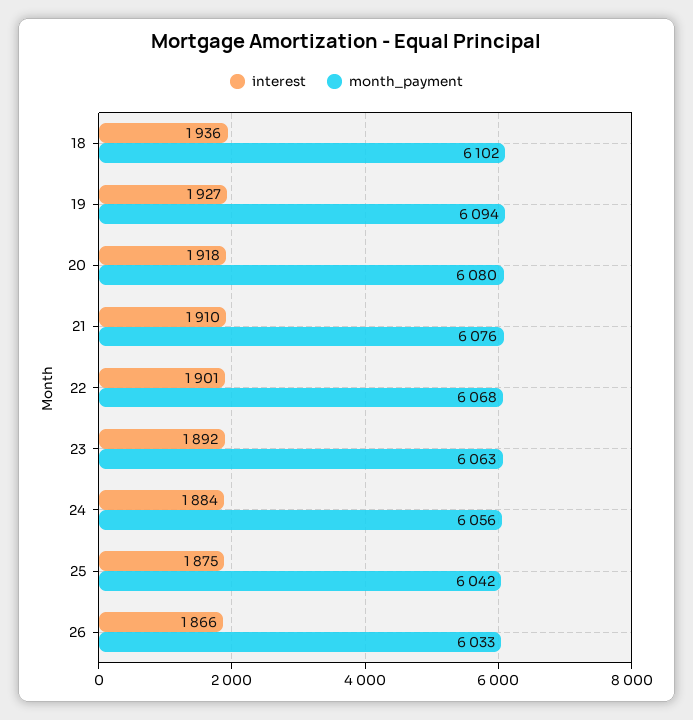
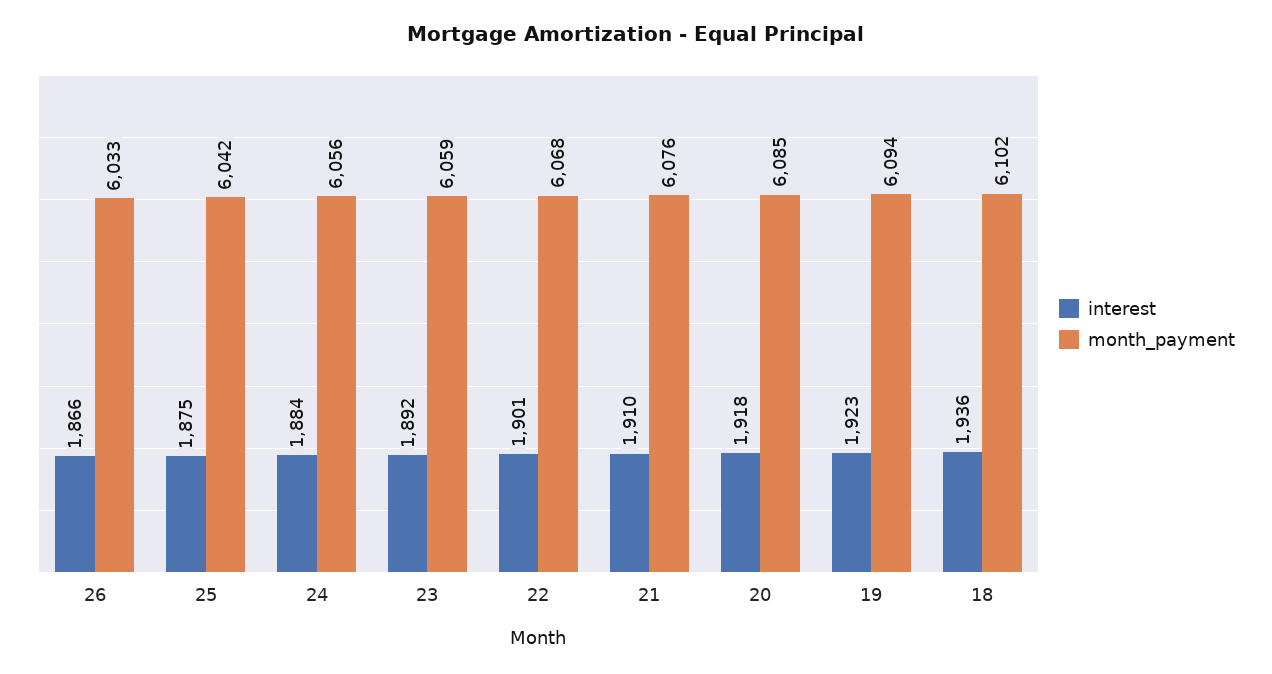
interest, 19: 1927 -> 1923
month_payment, 20: 6080 -> 6085
month_payment, 23: 6063 -> 6059

